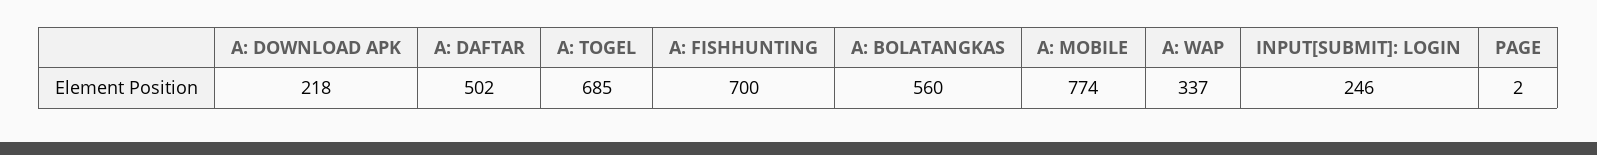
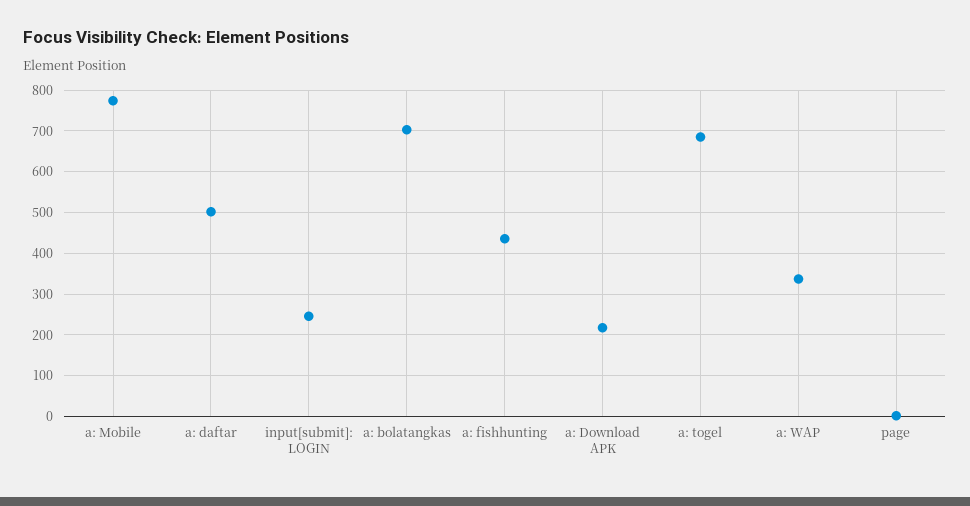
A: FISHHUNTING: 700 -> 440
A: BOLATANGKAS: 560 -> 700

